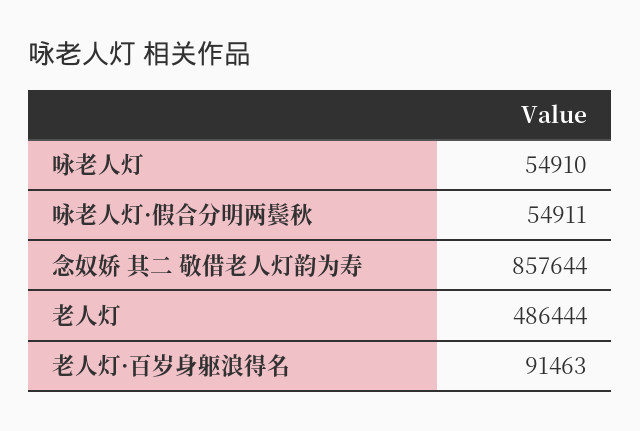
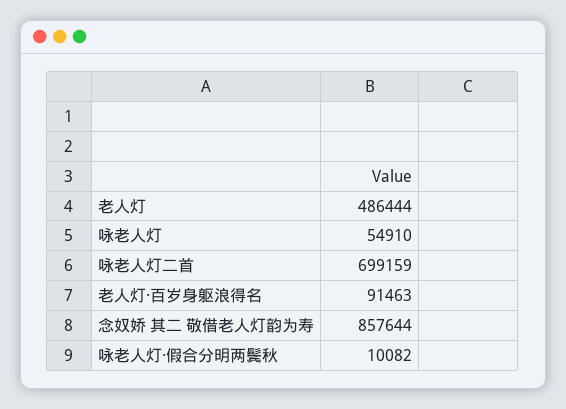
咏老人灯·假合分明两鬓秋: 54911 -> 10082
咏老人灯二首: none -> 699159

